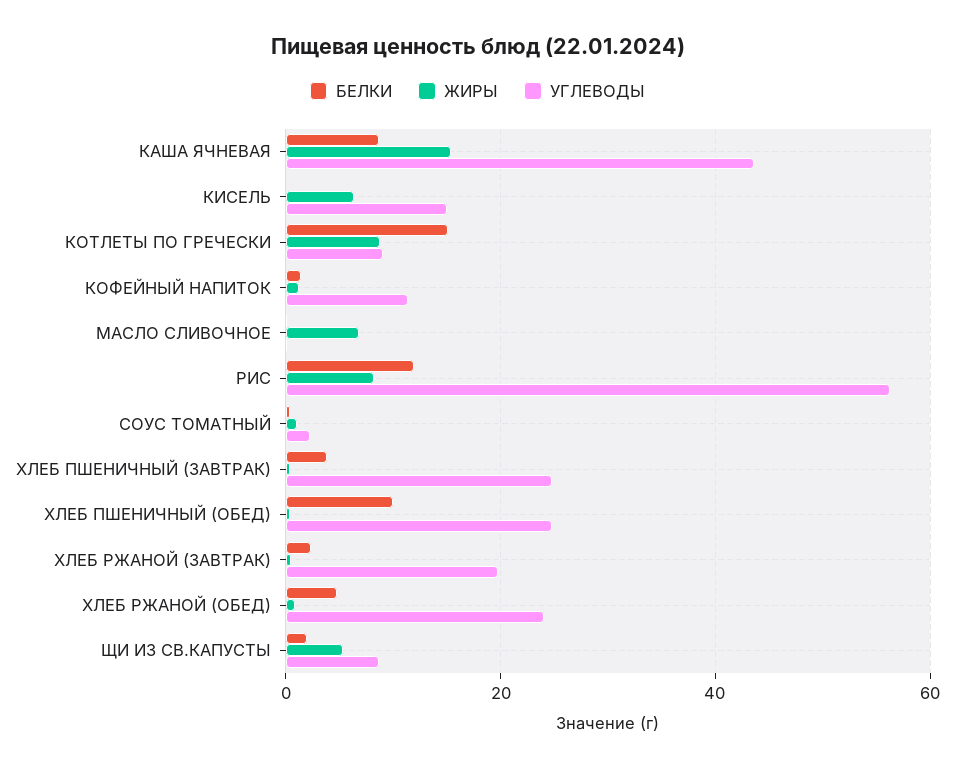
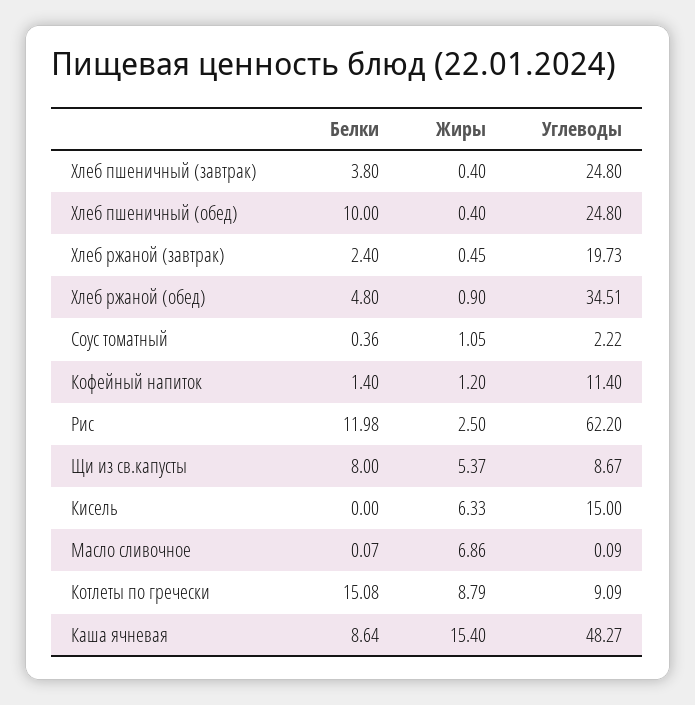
УГЛЕВОДЫ, КАША ЯЧНЕВАЯ: 44 -> 48.27
ЖИРЫ, РИС: 8 -> 2.5
УГЛЕВОДЫ, РИС: 56 -> 62.2
УГЛЕВОДЫ, ХЛЕБ РЖАНОЙ (ОБЕД): 24 -> 34.51
БЕЛКИ, ЩИ ИЗ СВ.КАПУСТЫ: 2 -> 8

